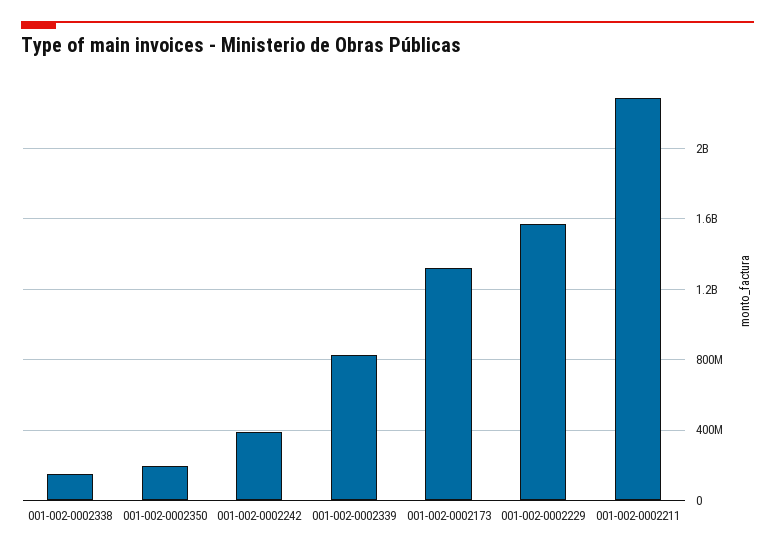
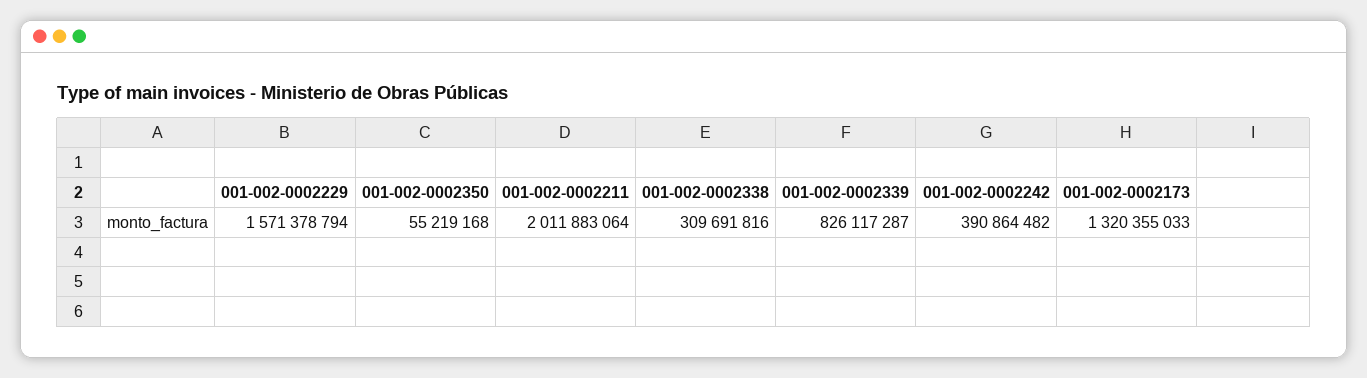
001-002-0002338: 150000000 -> 309691816
001-002-0002350: 200000000 -> 55219168
001-002-0002211: 2300000000 -> 2011883064

